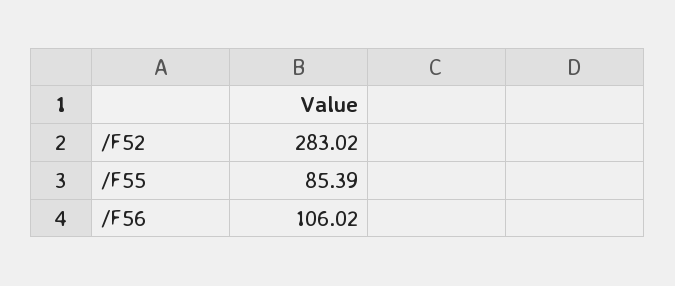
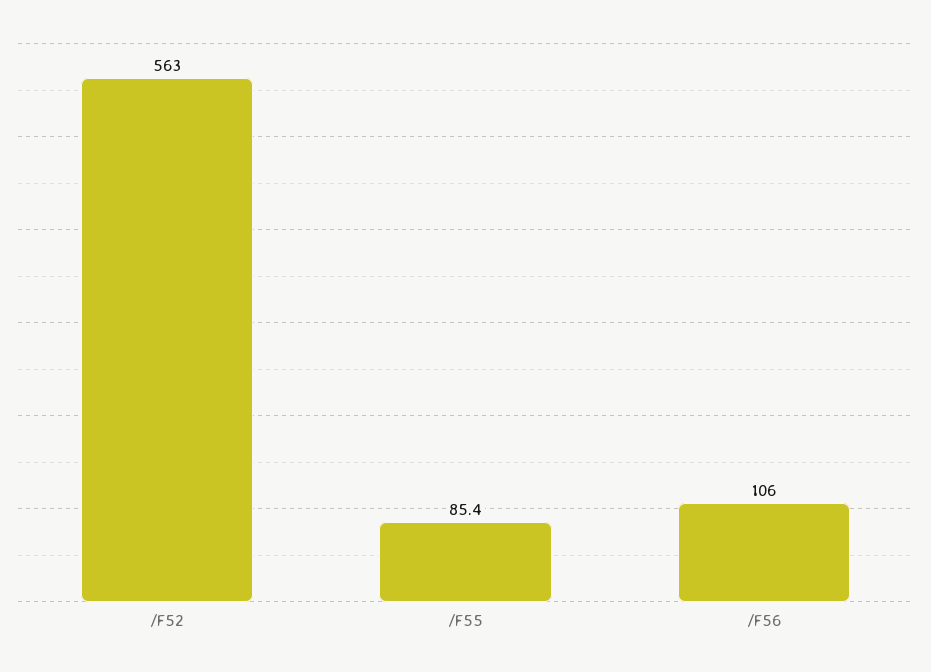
/F52: 283.02 -> 563

